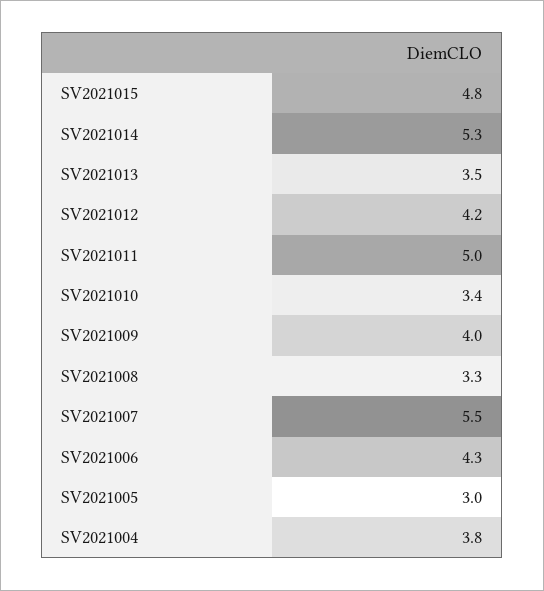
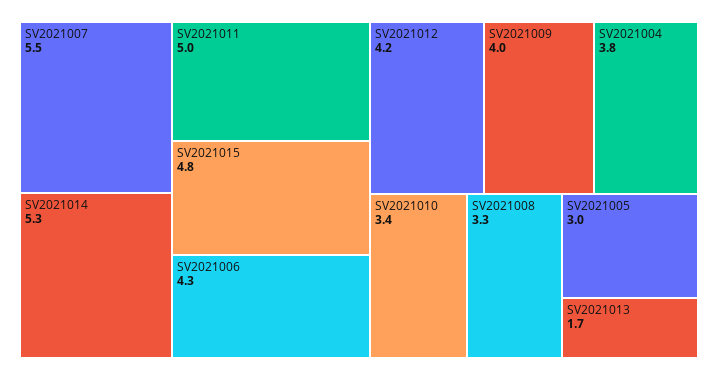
SV2021013: 3.5 -> 1.7

